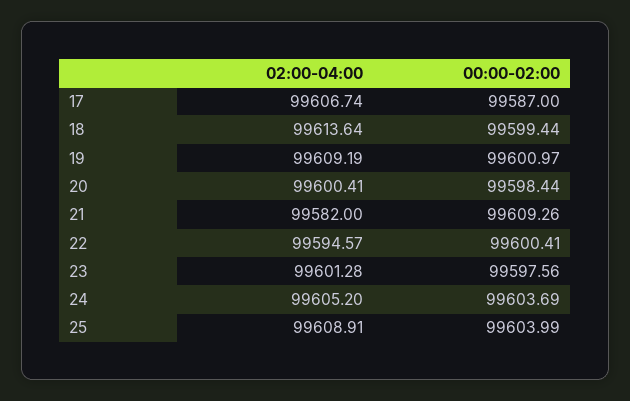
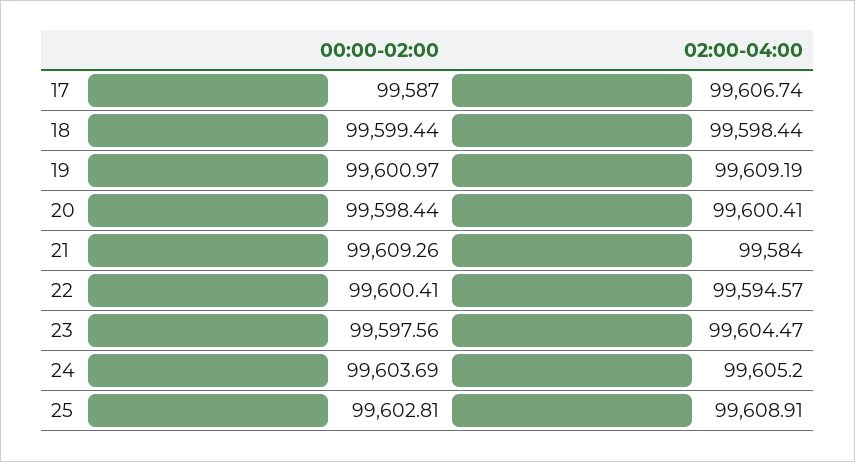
02:00-04:00, 18: 99613.64 -> 99598.44
02:00-04:00, 21: 99582 -> 99584
02:00-04:00, 23: 99601.28 -> 99604.47
00:00-02:00, 25: 99603.99 -> 99602.81

